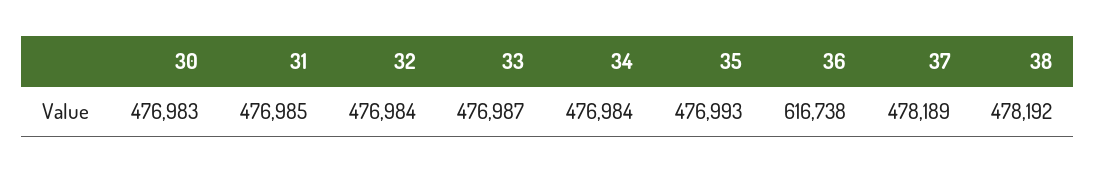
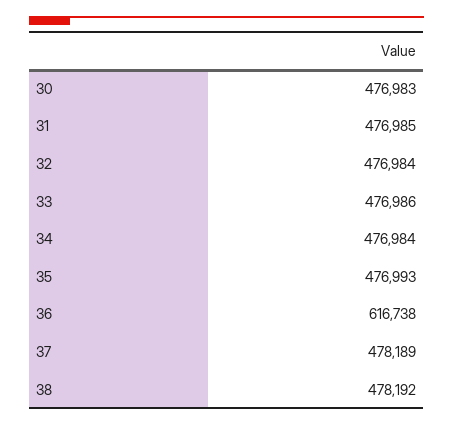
33: 476987 -> 476986

